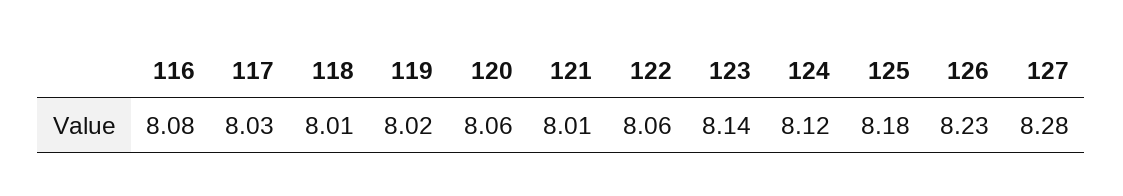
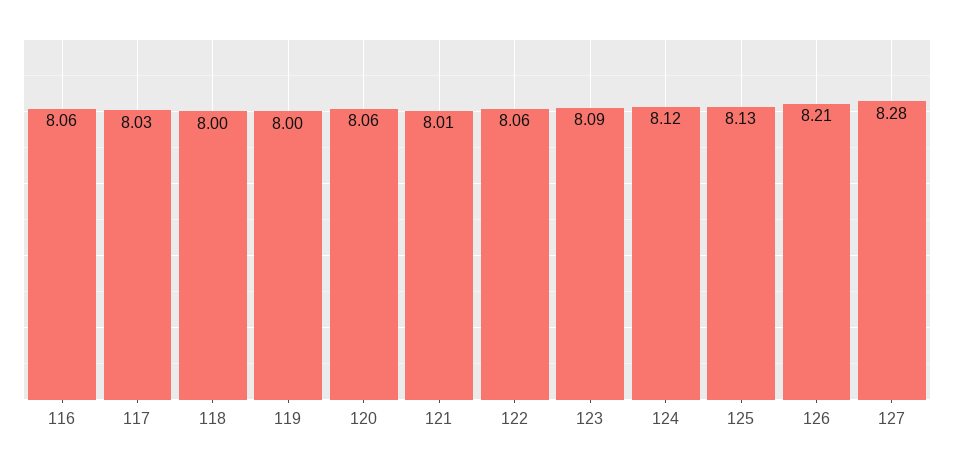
116: 8.08 -> 8.06
118: 8.01 -> 8
119: 8.02 -> 8
123: 8.14 -> 8.09
125: 8.18 -> 8.13
126: 8.23 -> 8.21

